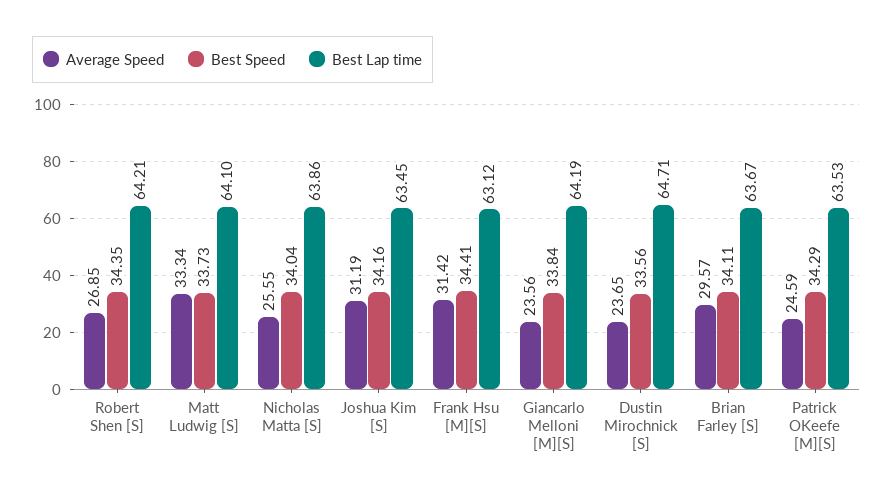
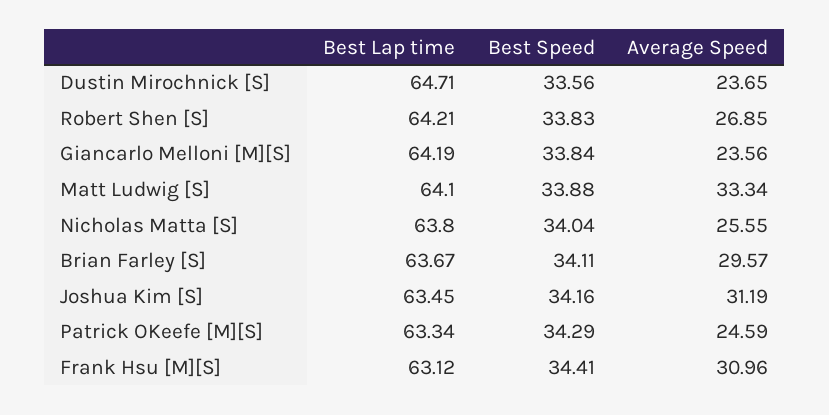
Best Speed, Robert Shen [S]: 34.35 -> 33.83
Best Speed, Matt Ludwig [S]: 33.73 -> 33.88
Best Lap time, Nicholas Matta [S]: 63.86 -> 63.8
Average Speed, Frank Hsu [M][S]: 31.42 -> 30.96
Best Lap time, Patrick OKeefe [M][S]: 63.53 -> 63.34

